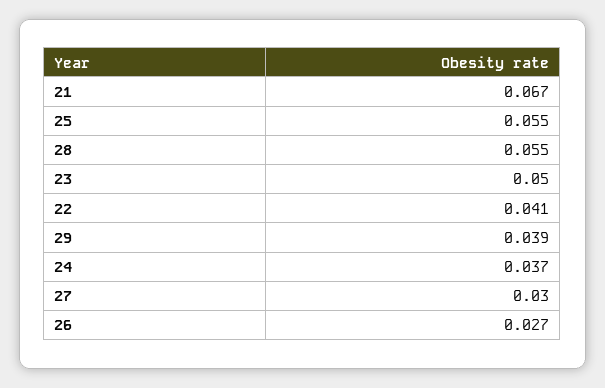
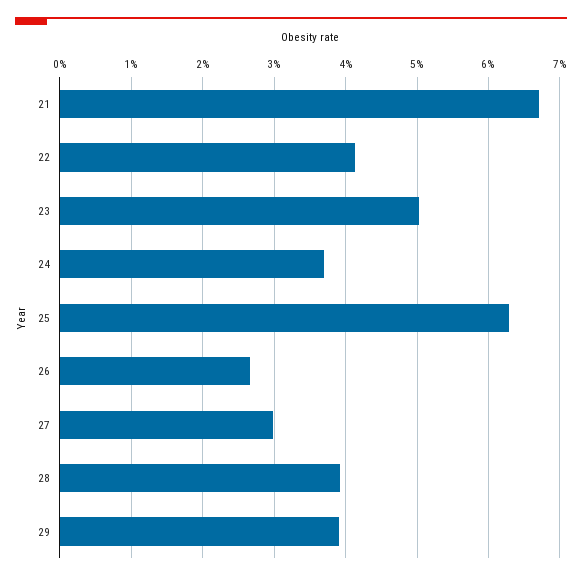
25: 0.055 -> 0.063
28: 0.055 -> 0.039

